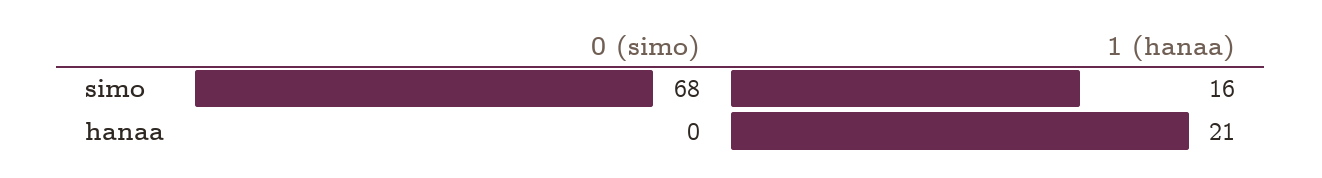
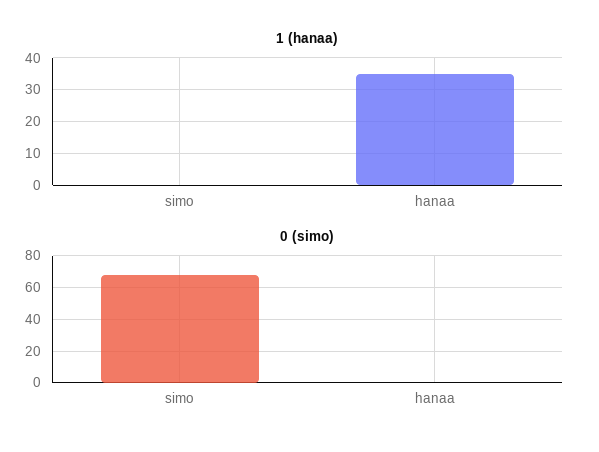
1 (hanaa), simo: 16 -> 0
1 (hanaa), hanaa: 21 -> 35

